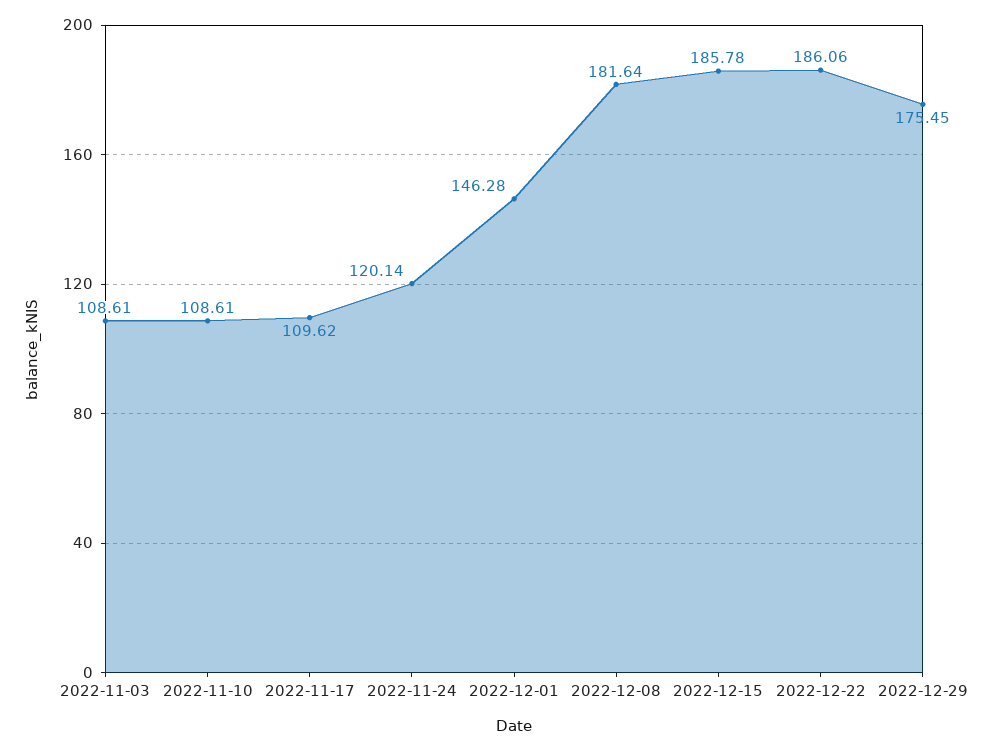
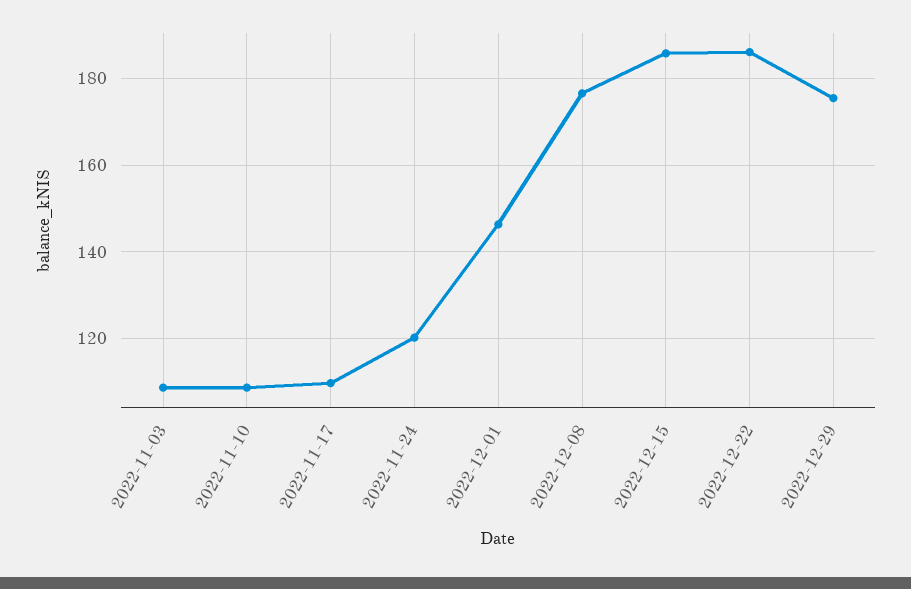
2022-12-08: 181.64 -> 176

